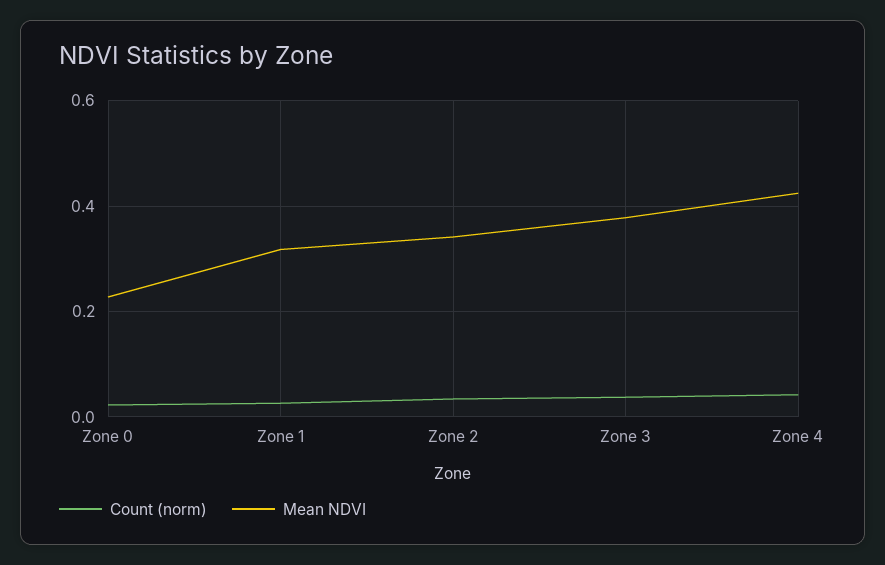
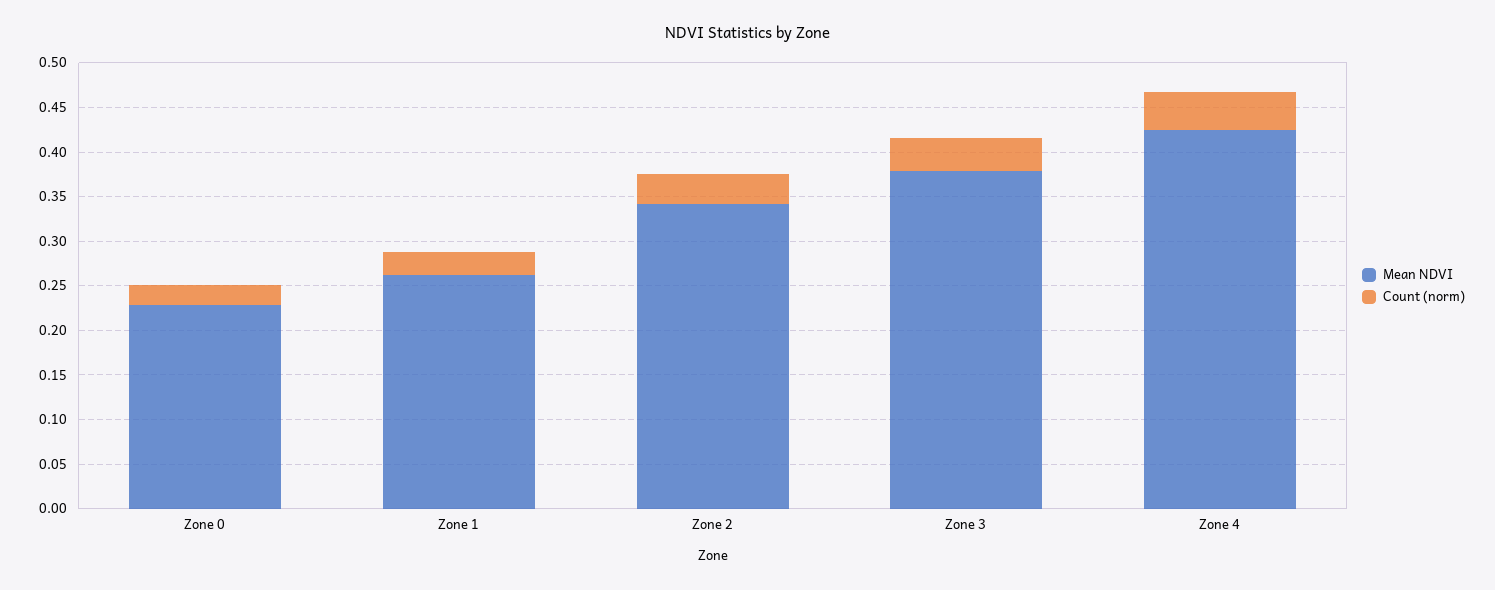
Mean NDVI, Zone 1: 0.32 -> 0.26

